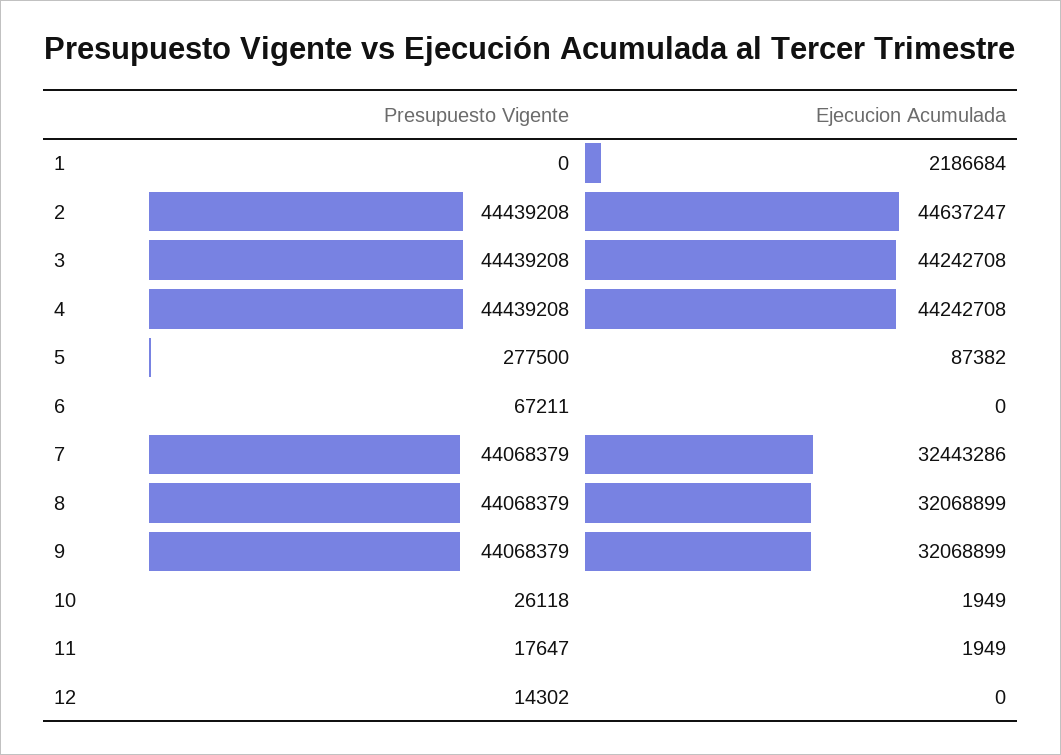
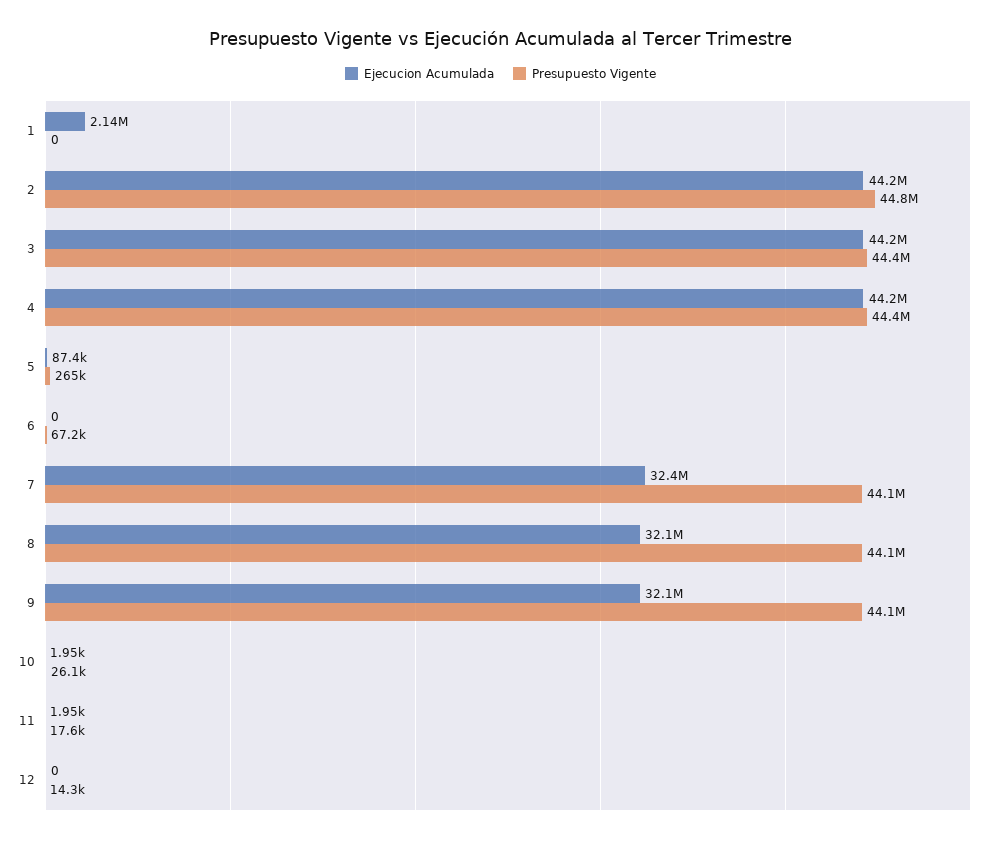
Ejecucion Acumulada, 1: 2186684 -> 2140000
Presupuesto Vigente, 2: 44439208 -> 44800000
Ejecucion Acumulada, 2: 44637247 -> 44200000
Presupuesto Vigente, 5: 277500 -> 265000

